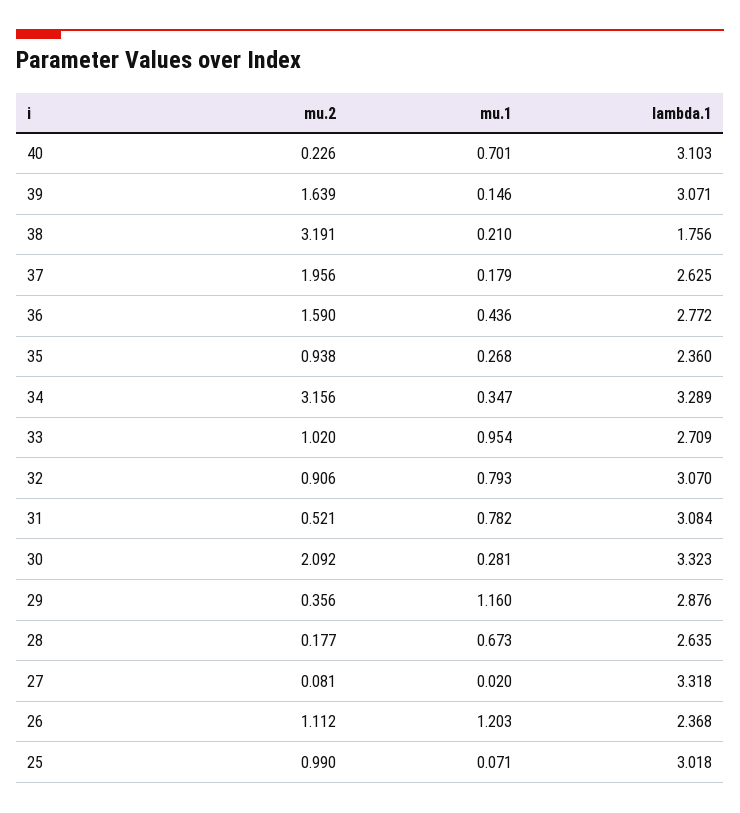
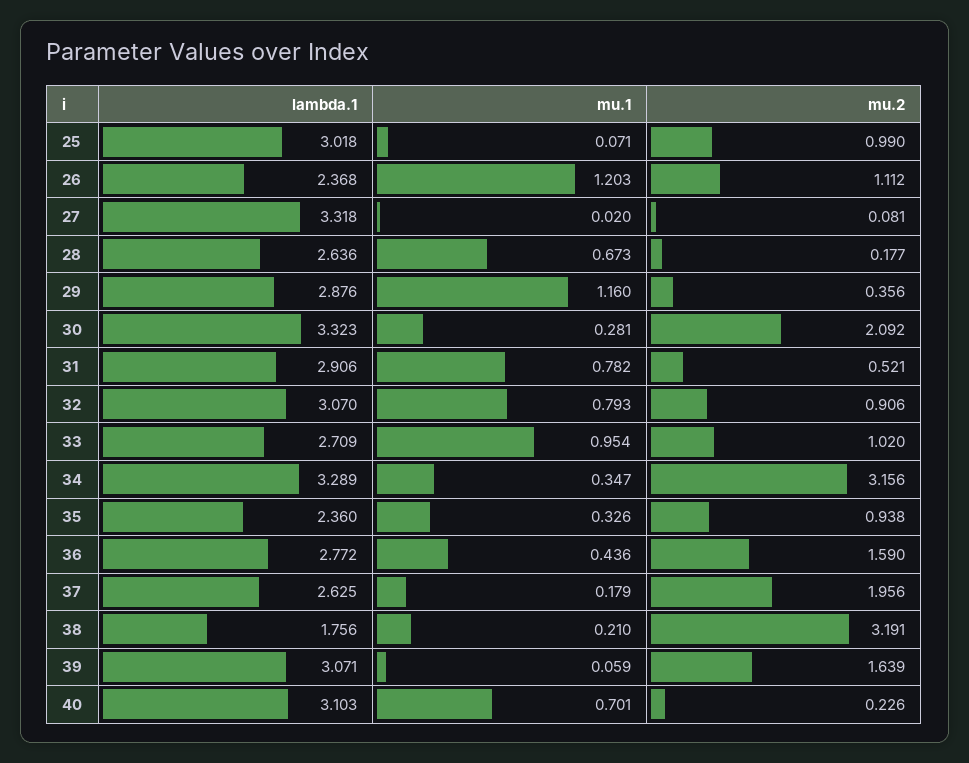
mu.1, 39: 0.146 -> 0.059
mu.1, 35: 0.268 -> 0.326
lambda.1, 31: 3.084 -> 2.906
lambda.1, 28: 2.635 -> 2.636

